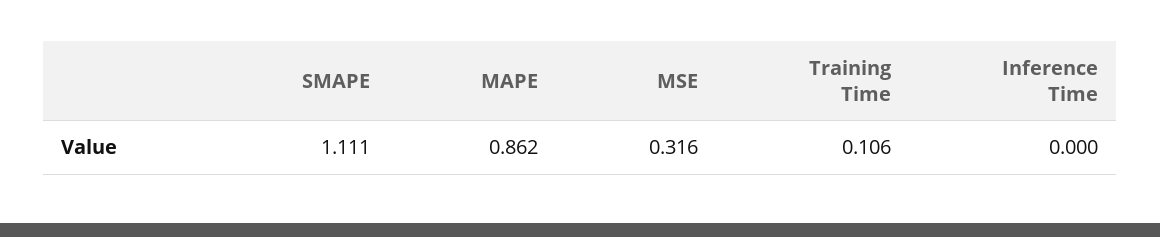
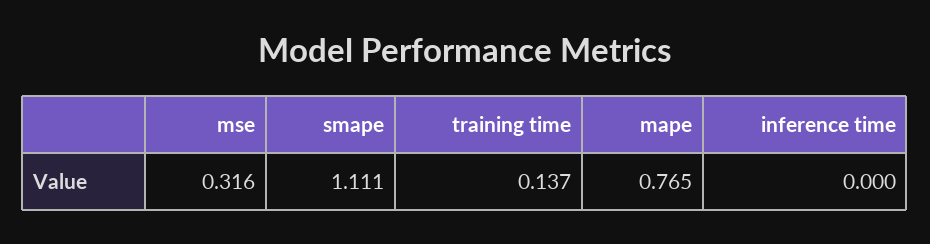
MAPE: 0.862 -> 0.765
Training Time: 0.106 -> 0.137

